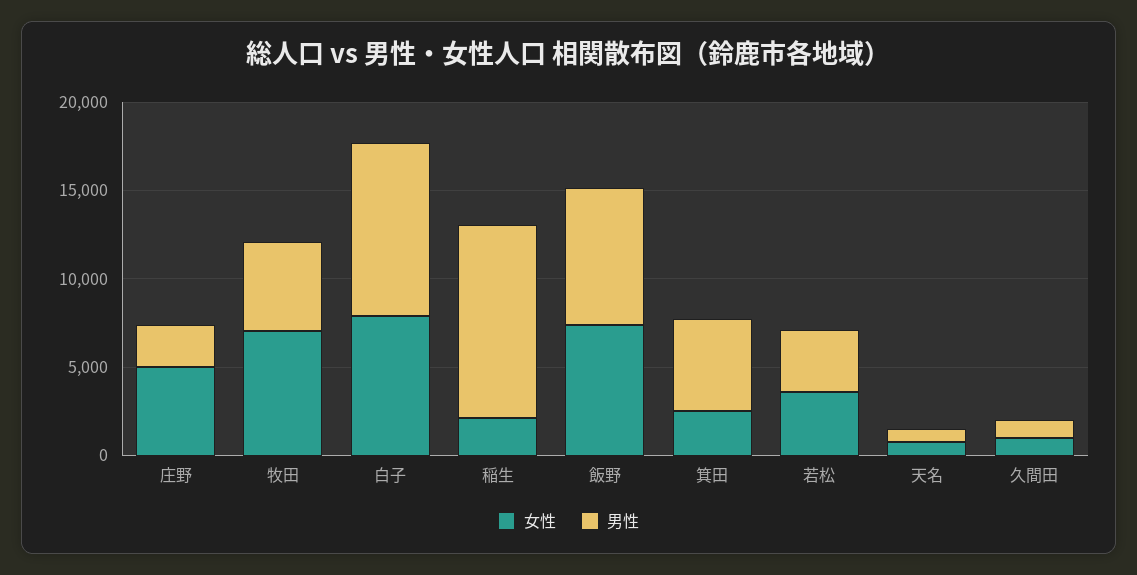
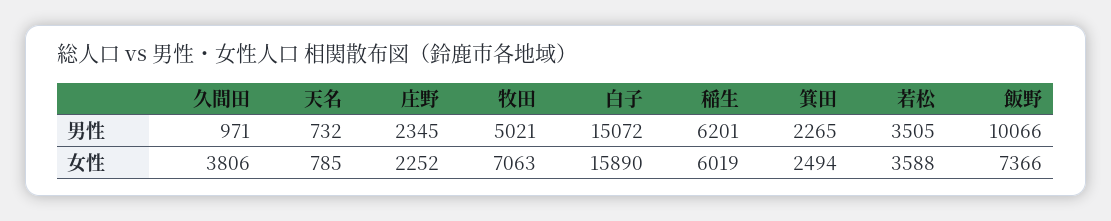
女性, 庄野: 5000 -> 2252
女性, 白子: 8000 -> 15890
男性, 白子: 10000 -> 15072
女性, 稲生: 2000 -> 6019
男性, 稲生: 11000 -> 6201
男性, 飯野: 8000 -> 10066
男性, 箕田: 5000 -> 2265
女性, 久間田: 1000 -> 3806

